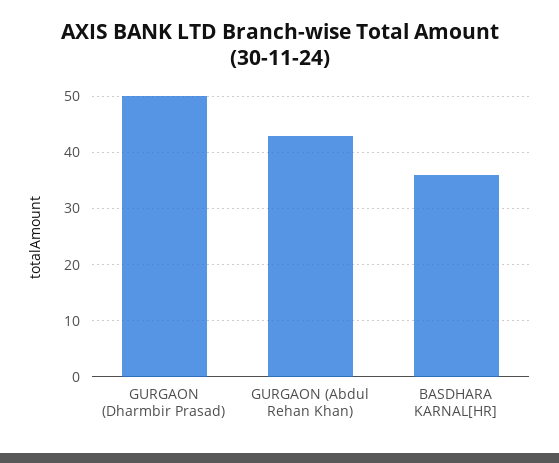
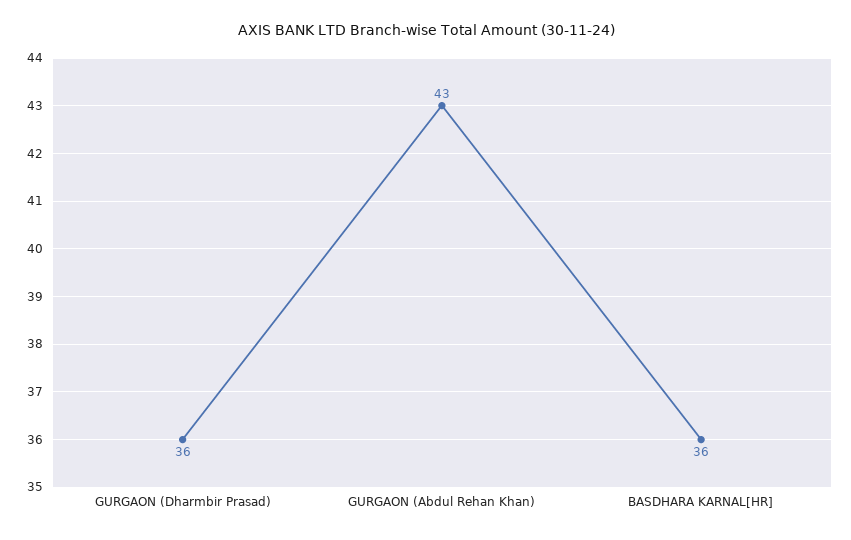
GURGAON (Dharmbir Prasad): 50 -> 36

